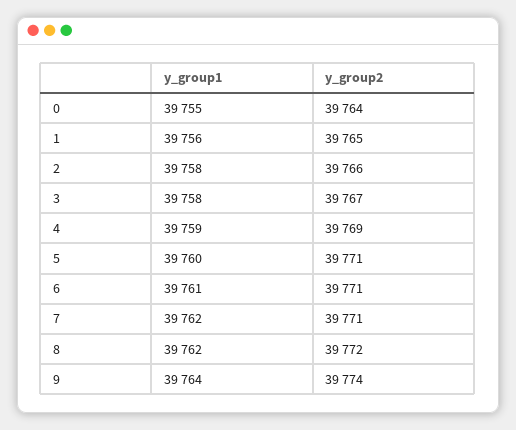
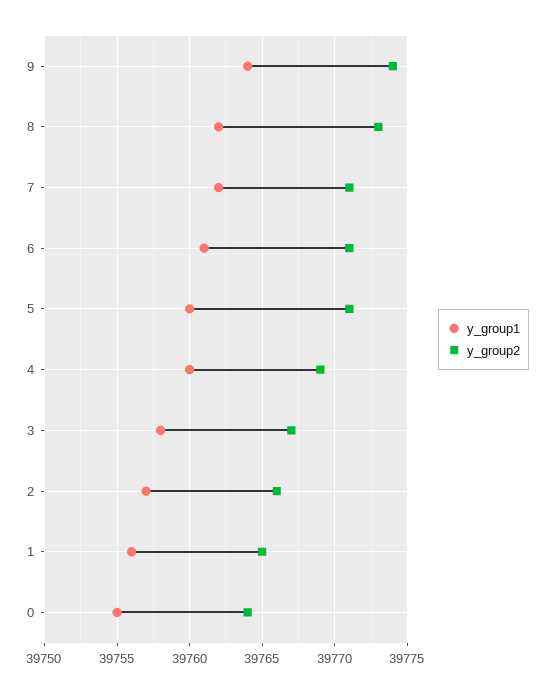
y_group1, 2: 39758 -> 39757
y_group1, 4: 39759 -> 39760
y_group2, 8: 39772 -> 39773

